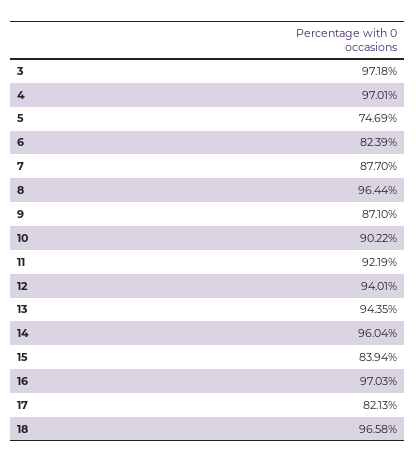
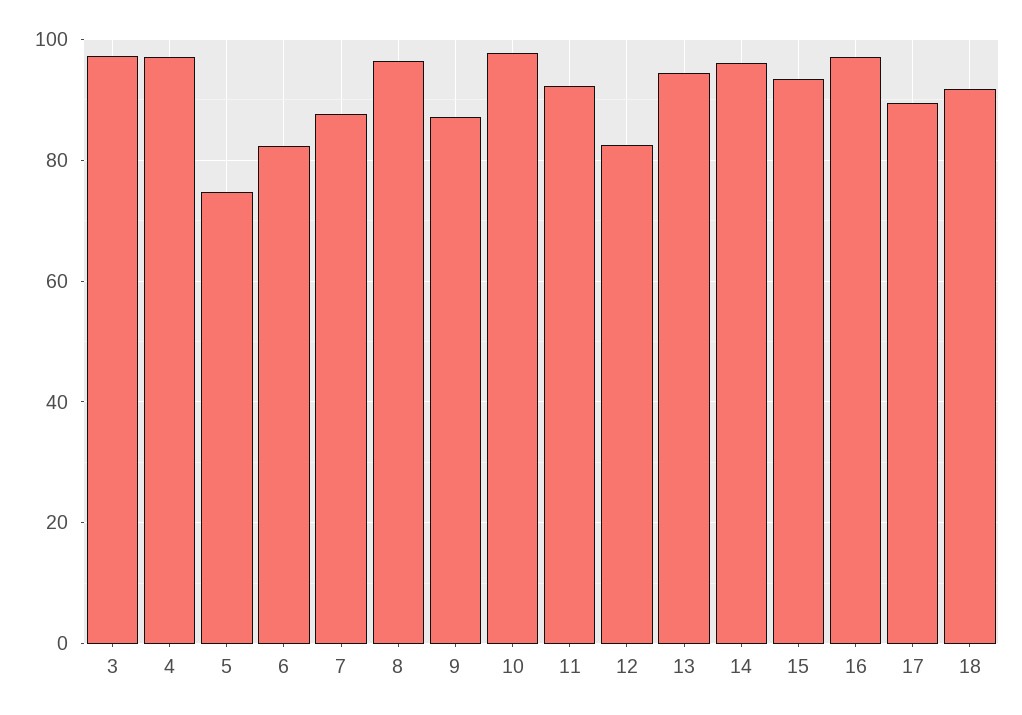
10: 90.22 -> 98
12: 94.01 -> 82
15: 83.94 -> 94
17: 82.13 -> 90
18: 96.58 -> 92

